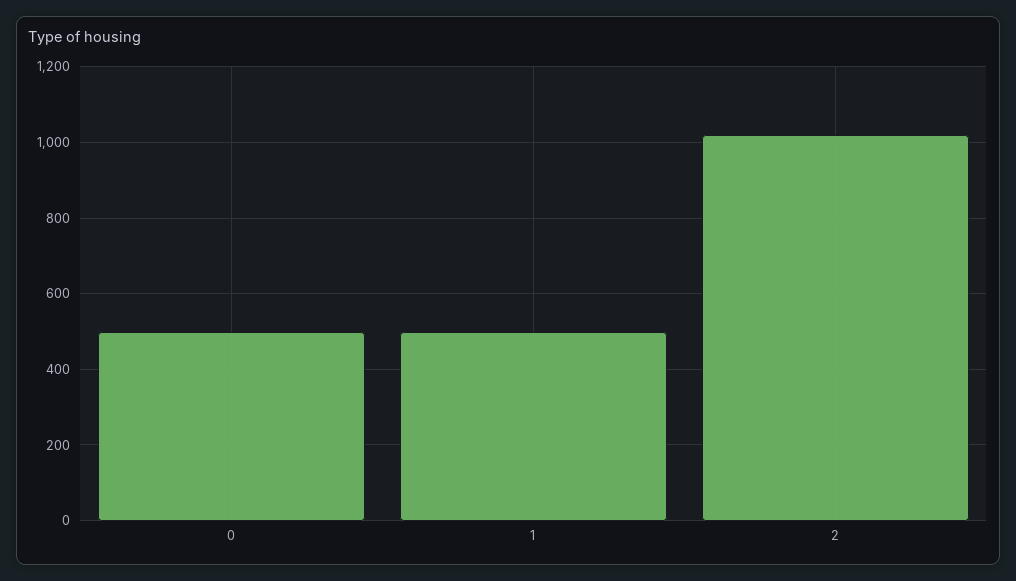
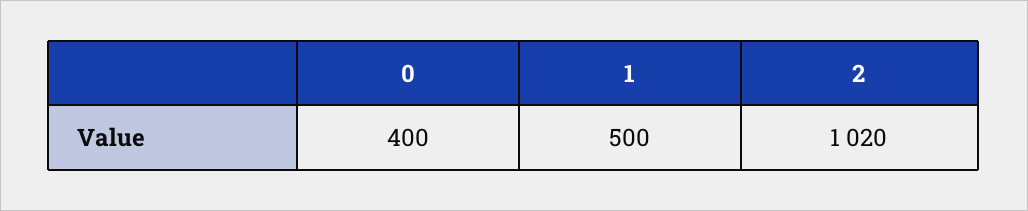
0: 500 -> 400

